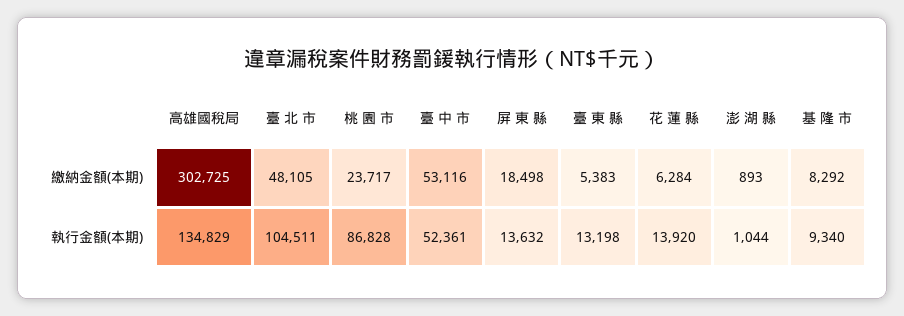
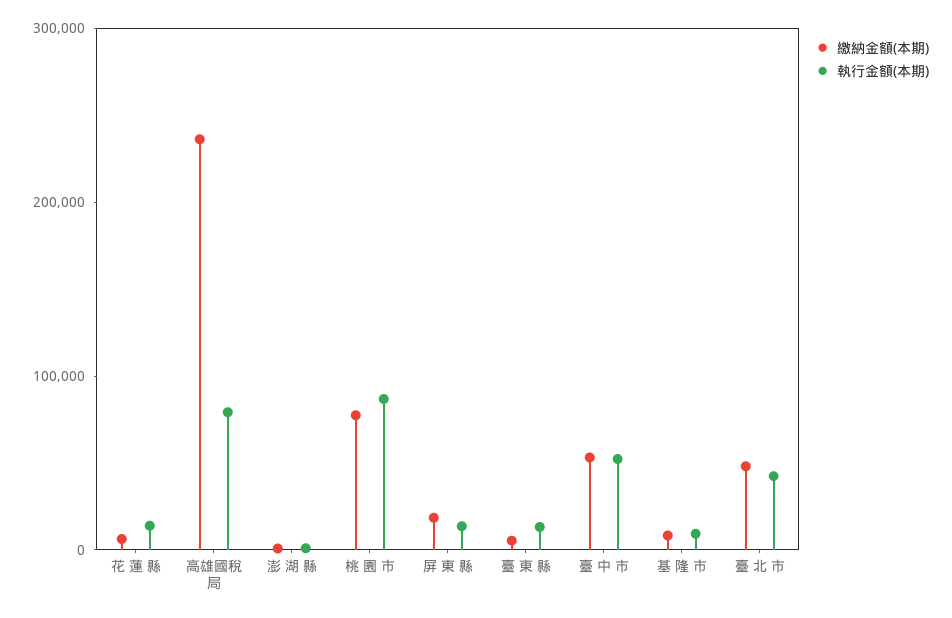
繳納金額(本期), 高雄國稅局: 302725 -> 240000
繳納金額(本期), 桃 園 市: 23717 -> 80000
執行金額(本期), 高雄國稅局: 134829 -> 80000
執行金額(本期), 臺 北 市: 104511 -> 40000

